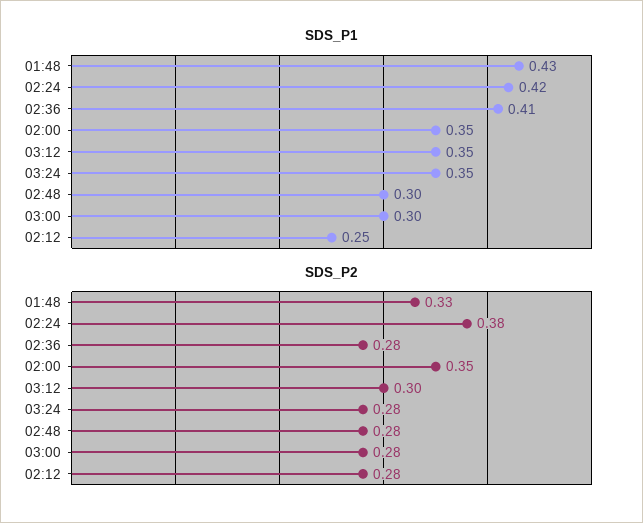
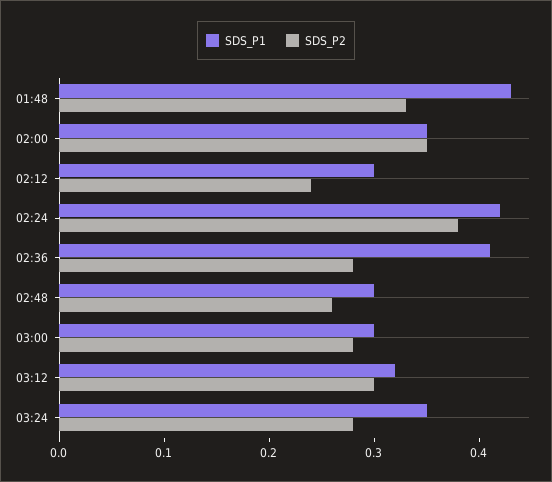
SDS_P1, 03:12: 0.35 -> 0.32
SDS_P1, 02:12: 0.25 -> 0.3
SDS_P2, 02:48: 0.28 -> 0.26
SDS_P2, 02:12: 0.28 -> 0.24

